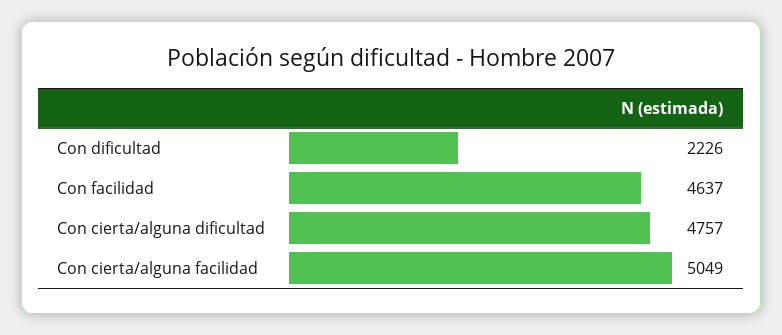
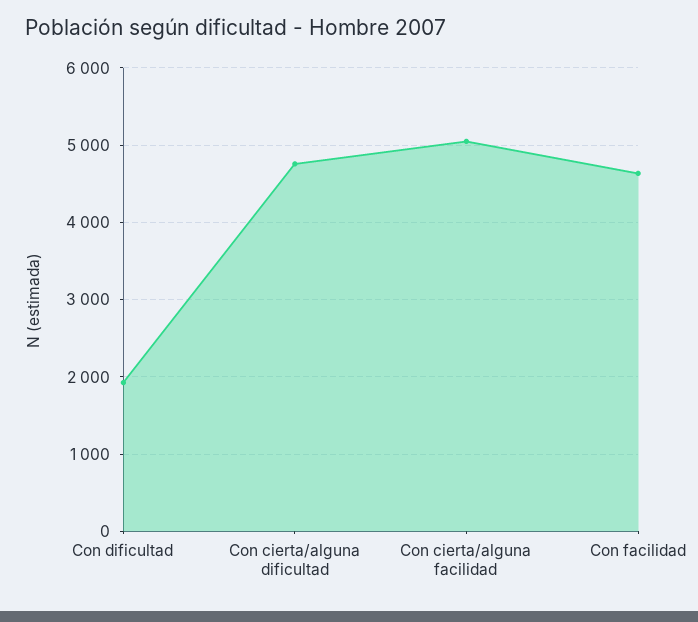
Con dificultad: 2226 -> 1900

